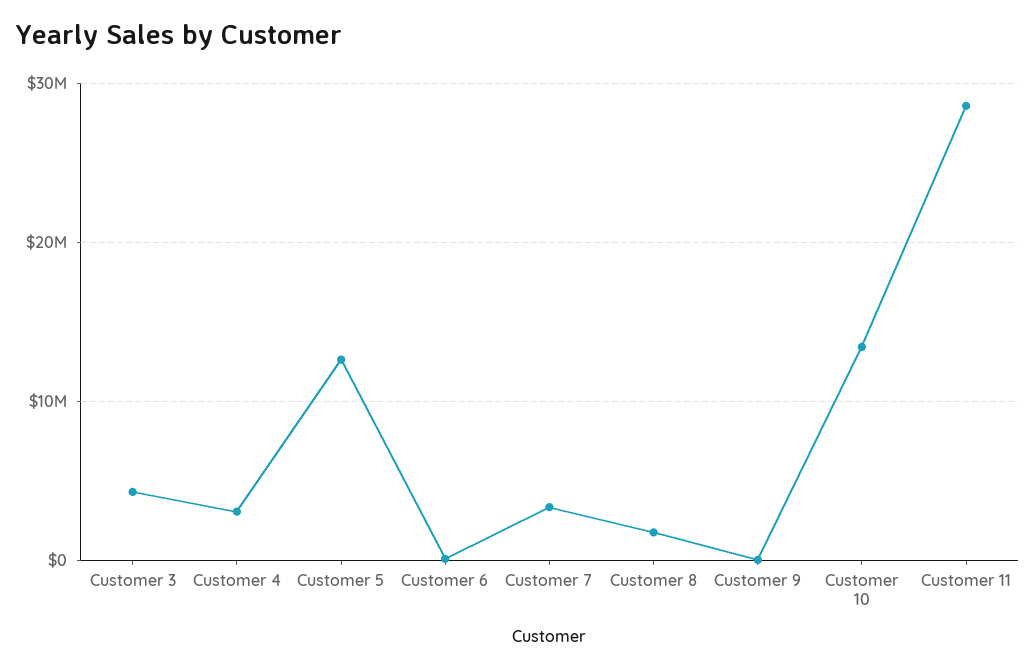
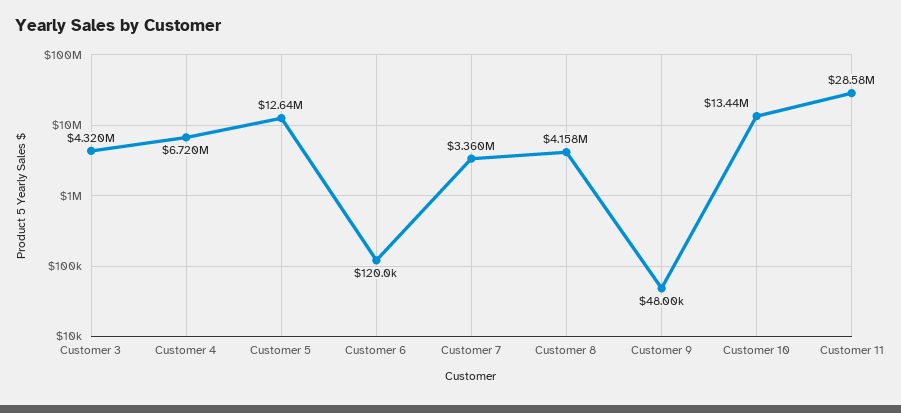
Customer 4: 3000000 -> 6720000
Customer 8: 2000000 -> 4158000

